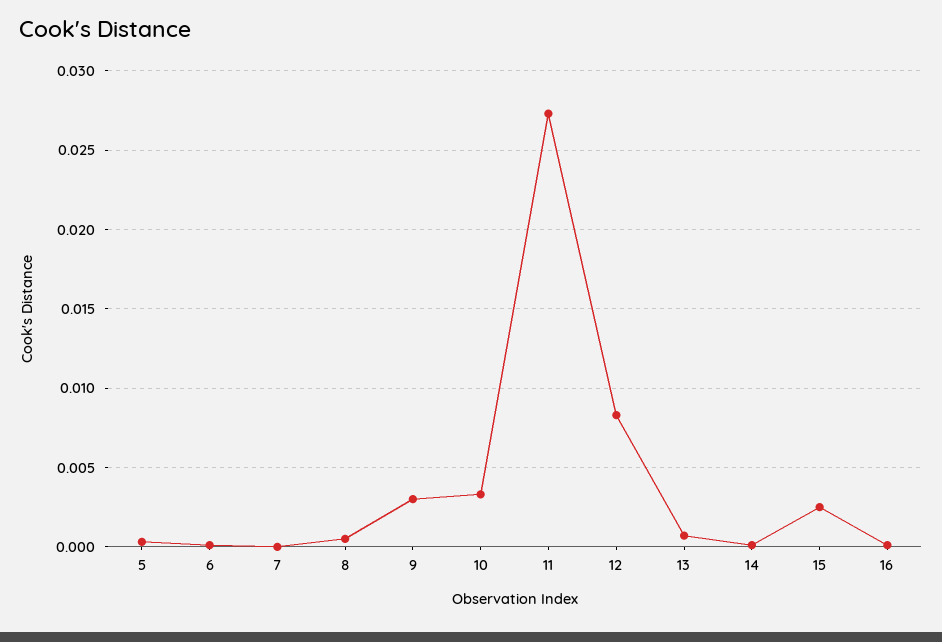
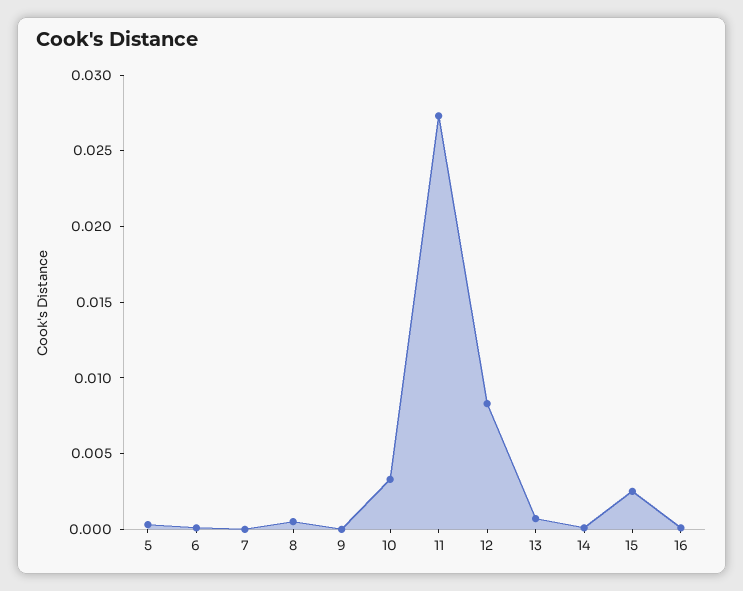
9: 0.003 -> 0

